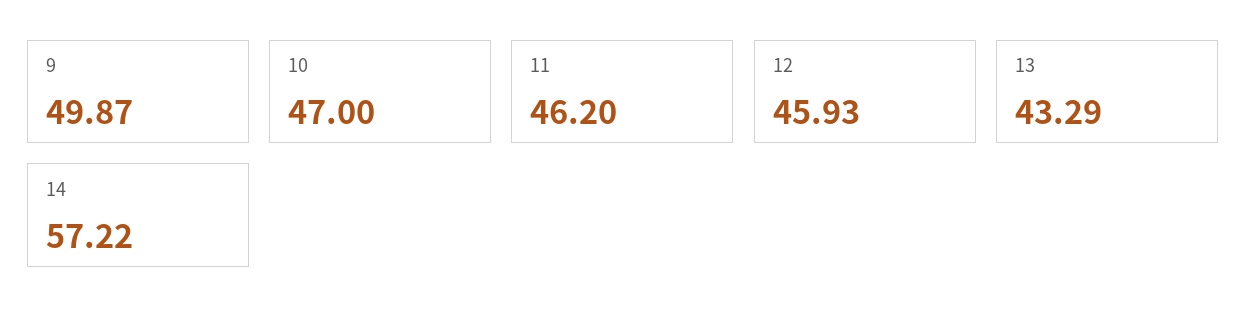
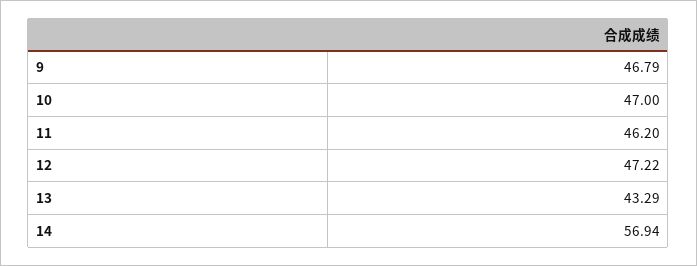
9: 49.87 -> 46.79
12: 45.93 -> 47.22
14: 57.22 -> 56.94

